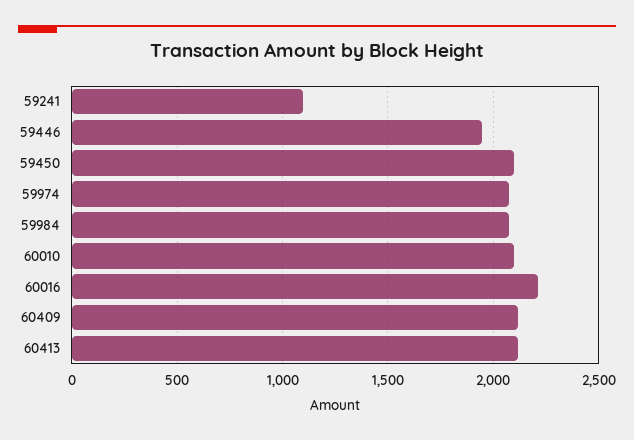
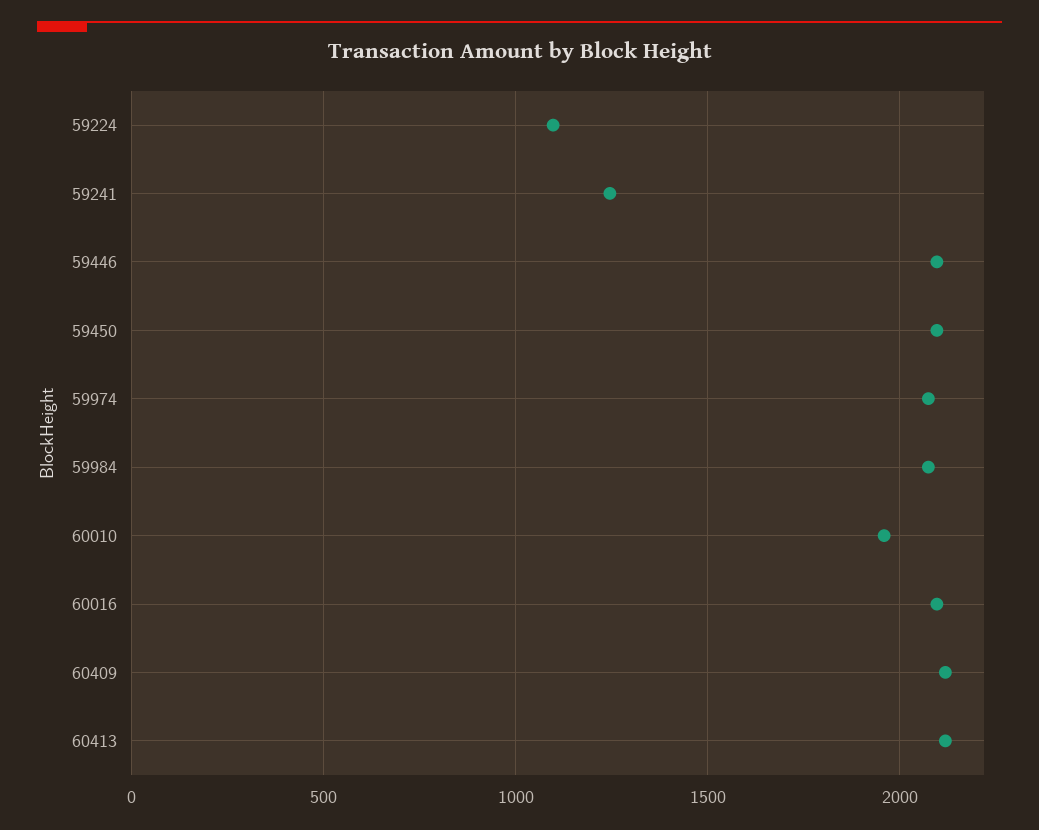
59241: 1100 -> 1250
59446: 1950 -> 2100
60010: 2100 -> 1950
60016: 2200 -> 2100
59224: none -> 1100

